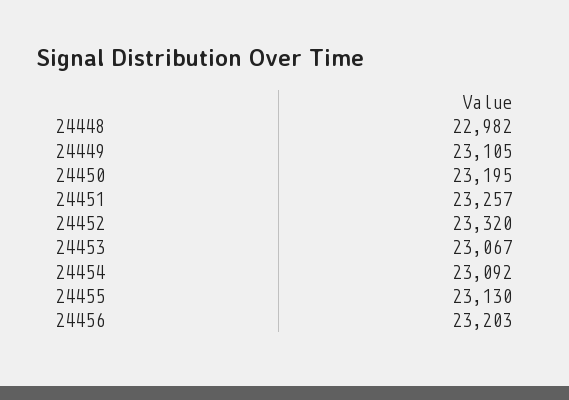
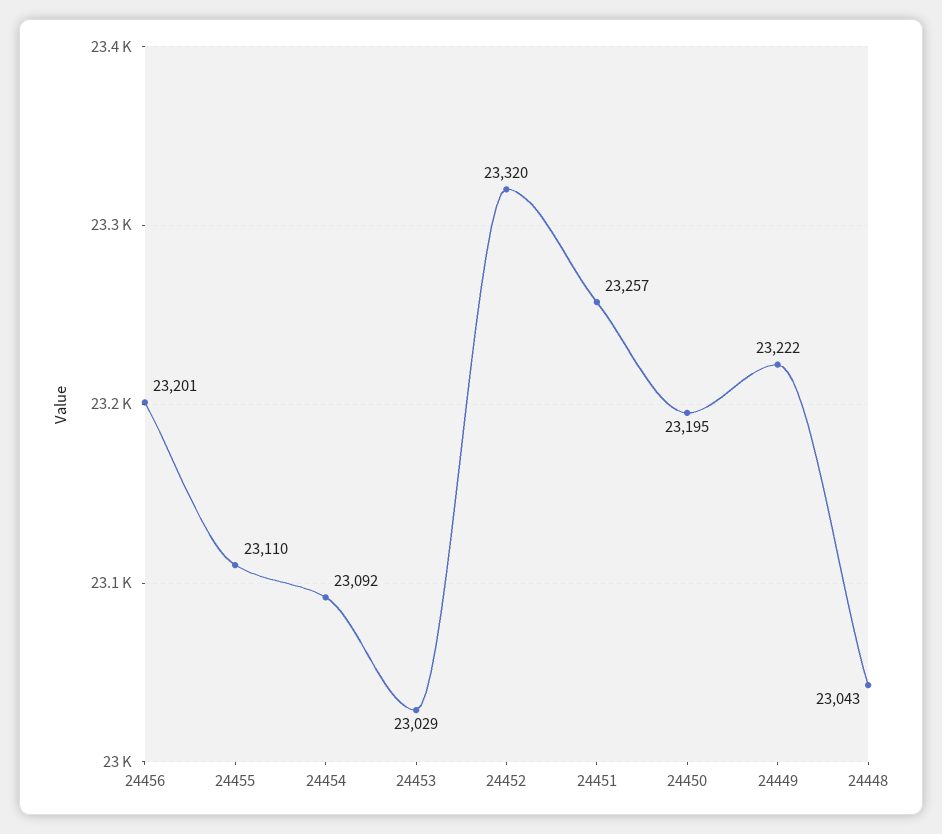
24448: 22982 -> 23043
24449: 23105 -> 23222
24453: 23067 -> 23029
24455: 23130 -> 23110
24456: 23203 -> 23201

